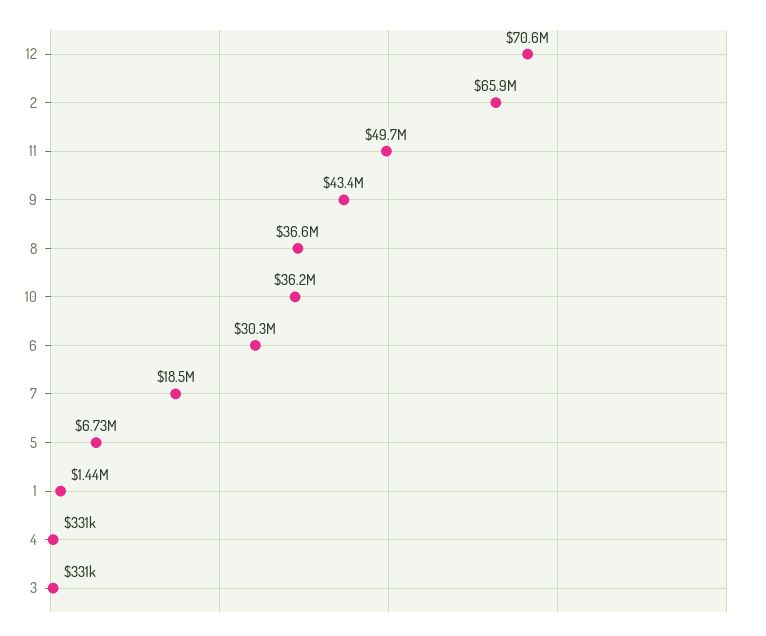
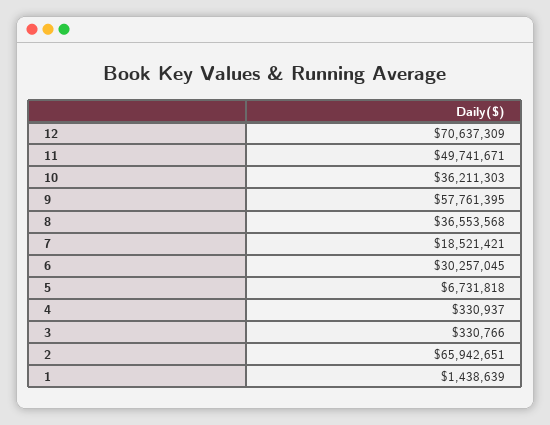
9: 43400000 -> 57761395

